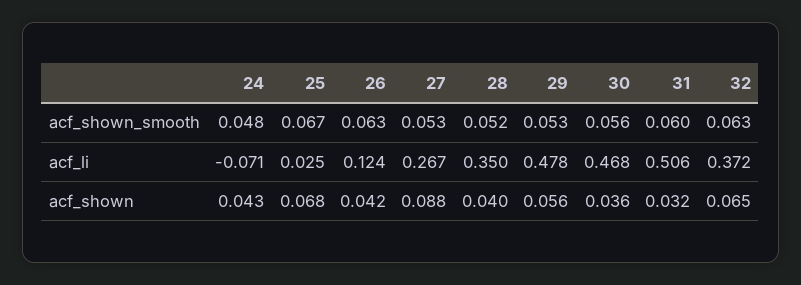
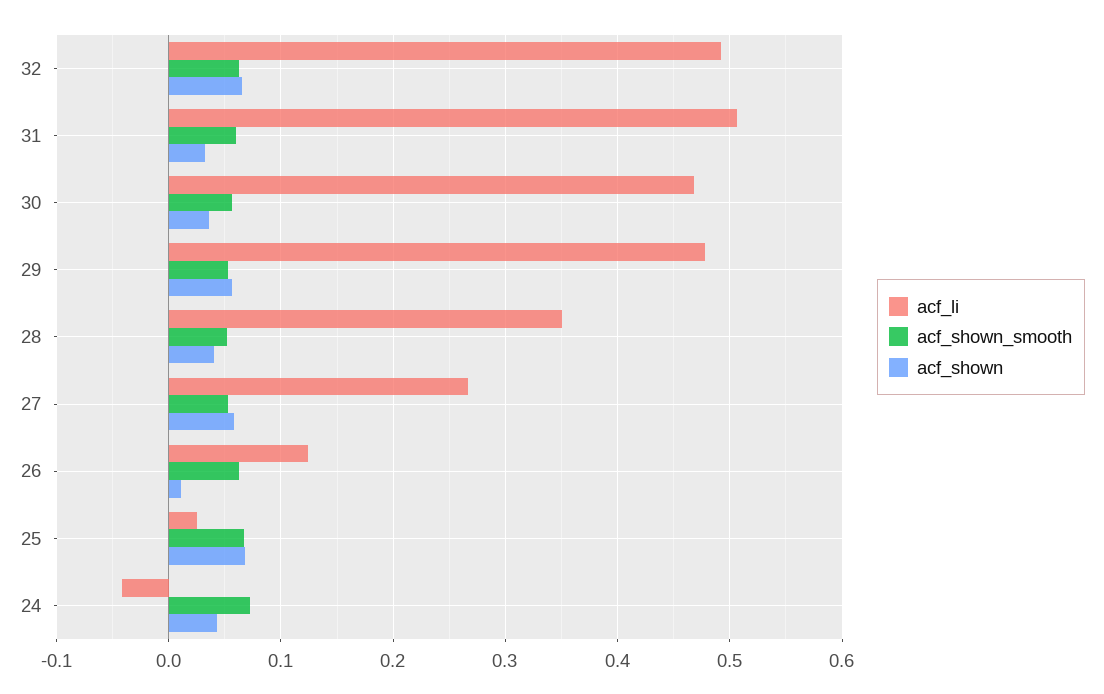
acf_shown_smooth, 24: 0.048 -> 0.07
acf_li, 24: -0.071 -> -0.04
acf_li, 32: 0.372 -> 0.49
acf_shown, 26: 0.042 -> 0.01
acf_shown, 27: 0.088 -> 0.06

